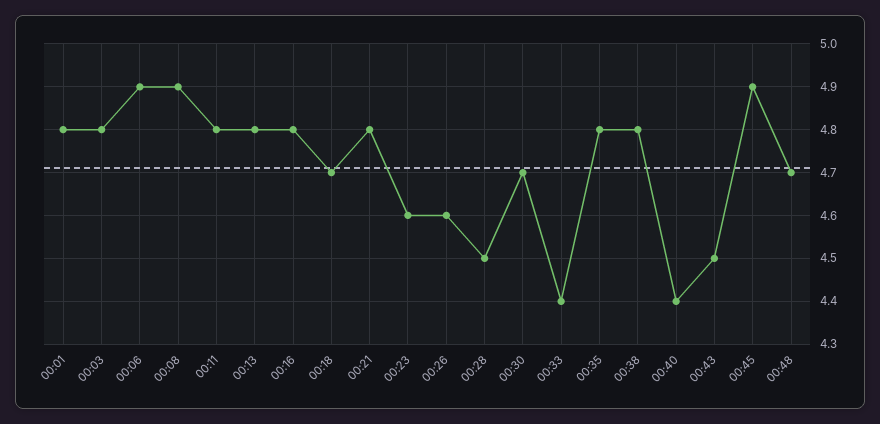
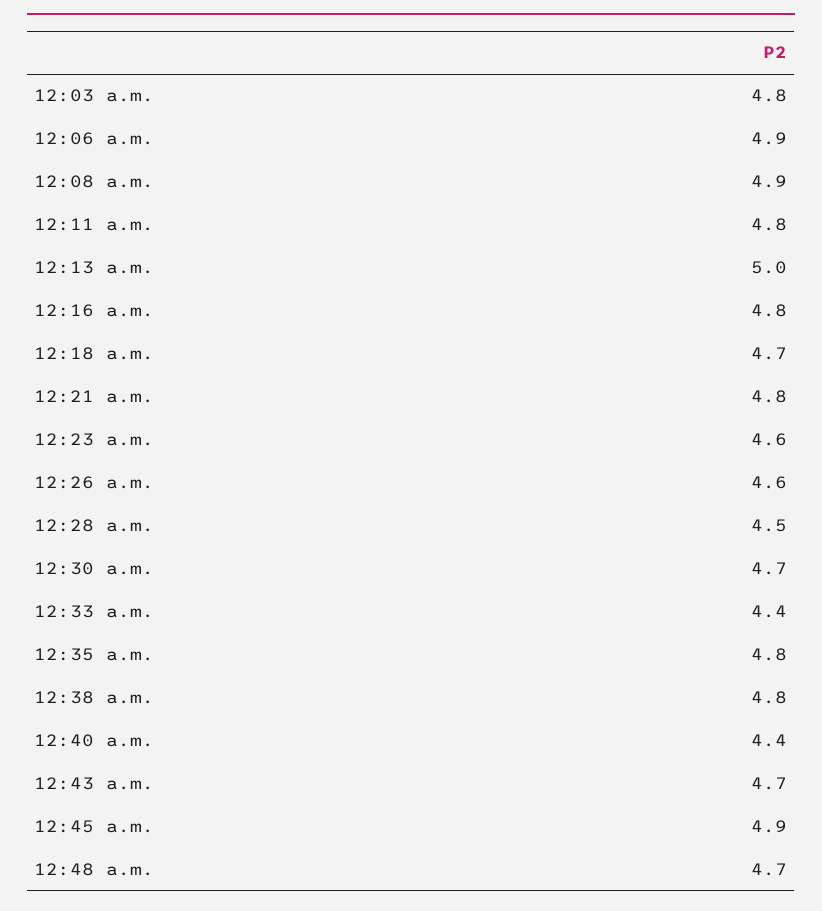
00:01: 4.8 -> none
00:13: 4.8 -> 5
00:43: 4.5 -> 4.7

